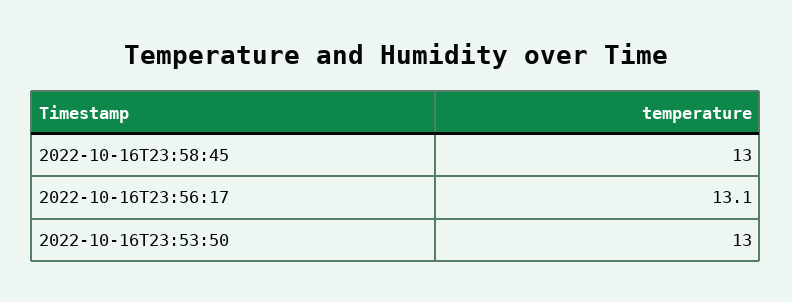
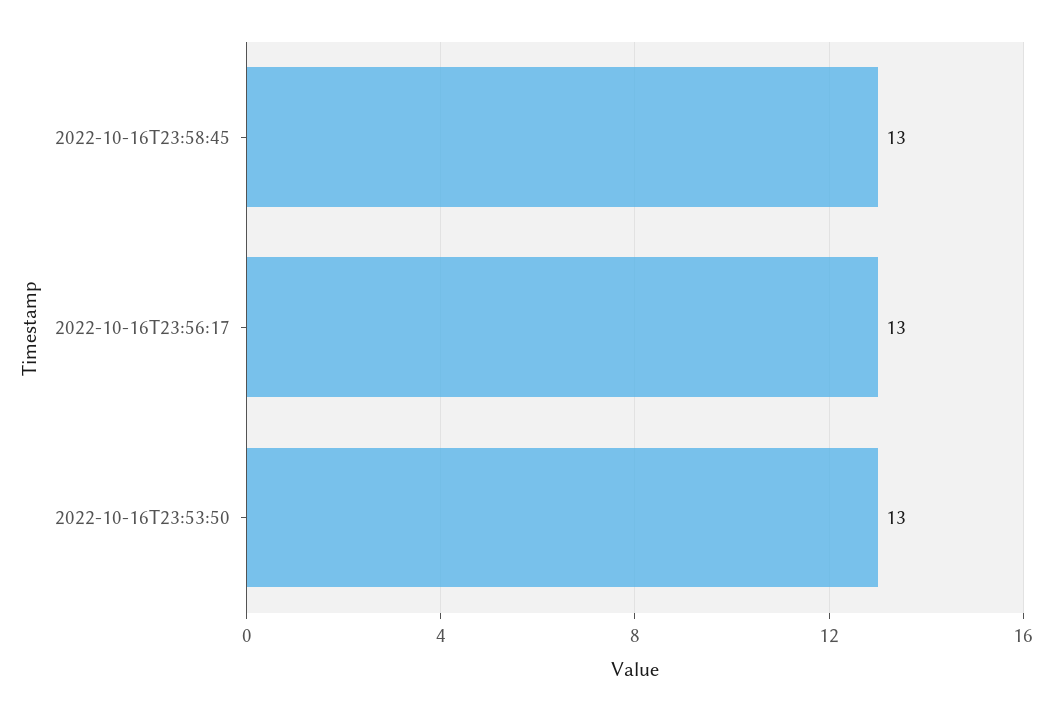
2022-10-16T23:56:17: 13.1 -> 13

